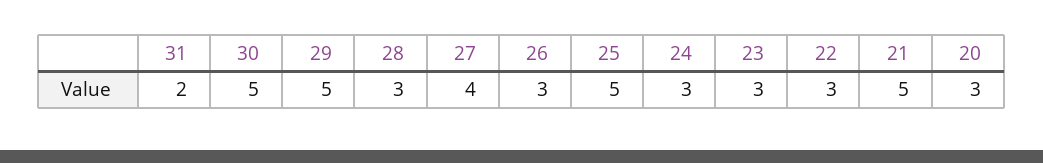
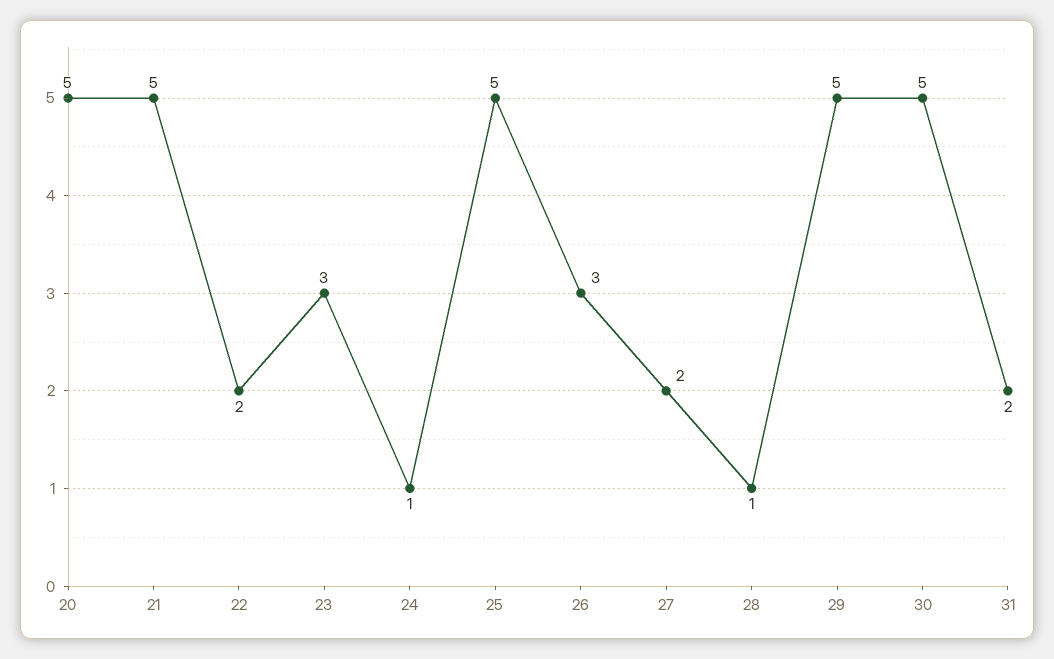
28: 3 -> 1
27: 4 -> 2
24: 3 -> 1
22: 3 -> 2
20: 3 -> 5

